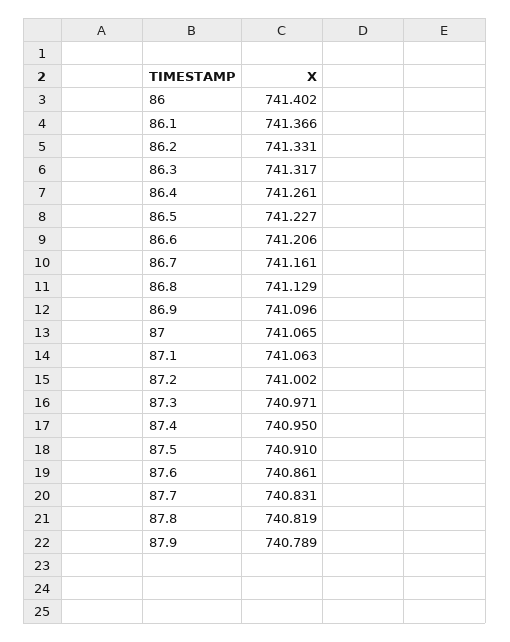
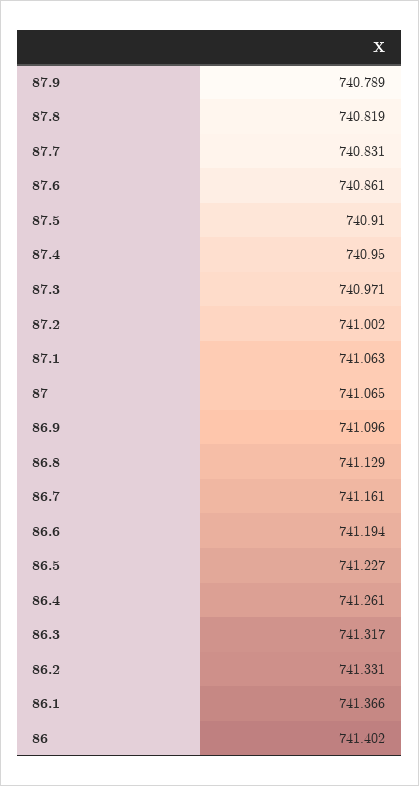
86.6: 741.206 -> 741.194

